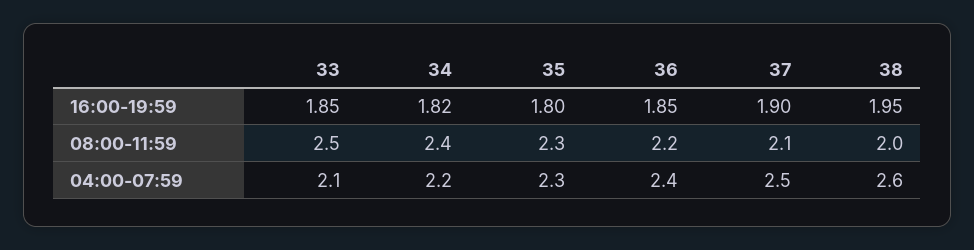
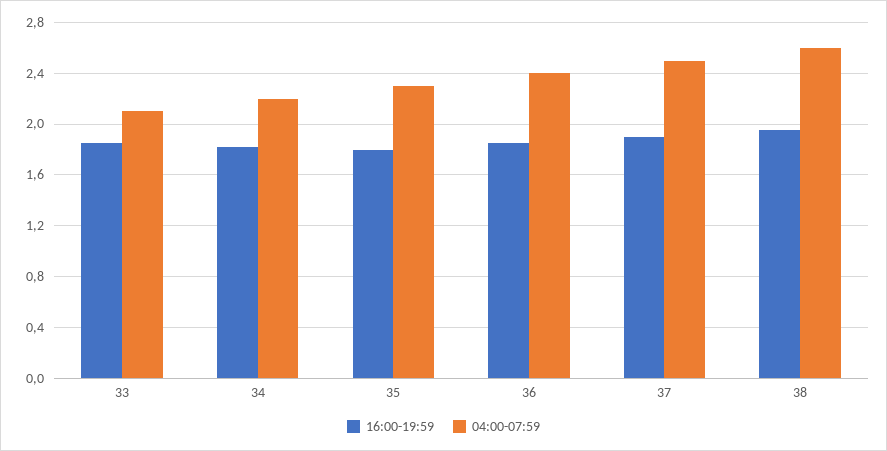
08:00-11:59, 33: 2.5 -> none
08:00-11:59, 34: 2.4 -> none
08:00-11:59, 35: 2.3 -> none
08:00-11:59, 36: 2.2 -> none
08:00-11:59, 37: 2.1 -> none
08:00-11:59, 38: 2 -> none

